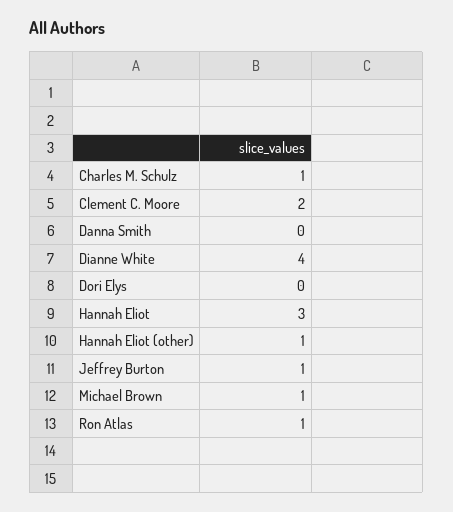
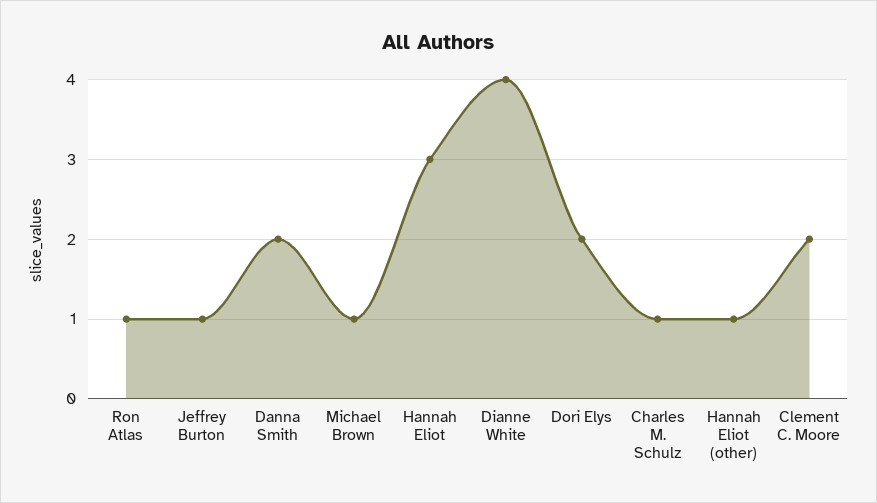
Danna Smith: 0 -> 2
Dori Elys: 0 -> 2

